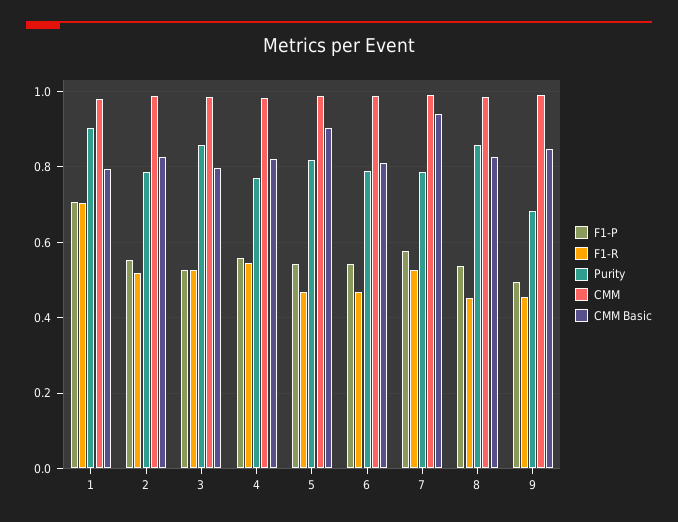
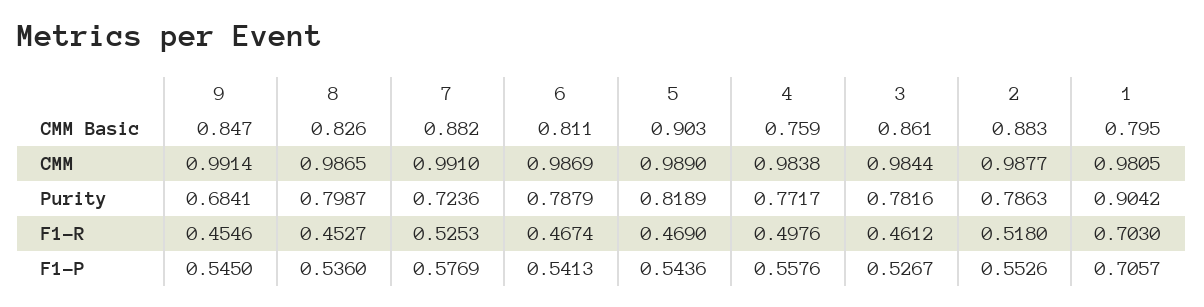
CMM Basic, 2: 0.82 -> 0.883
F1-R, 3: 0.52 -> 0.4612
Purity, 3: 0.86 -> 0.7816
CMM Basic, 3: 0.8 -> 0.861
F1-R, 4: 0.54 -> 0.4976
CMM Basic, 4: 0.82 -> 0.759
Purity, 7: 0.78 -> 0.7236
CMM Basic, 7: 0.94 -> 0.882
Purity, 8: 0.86 -> 0.7987
F1-P, 9: 0.5 -> 0.545

